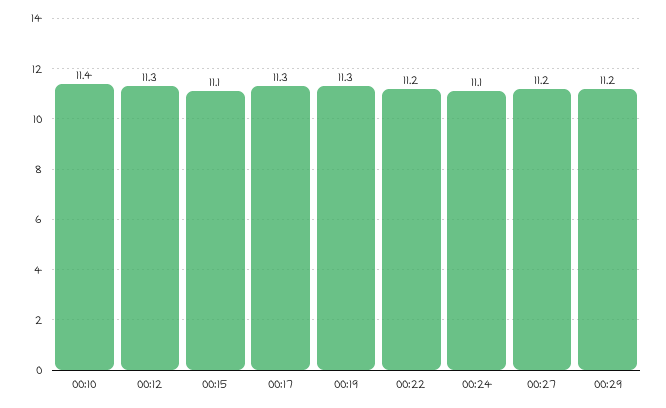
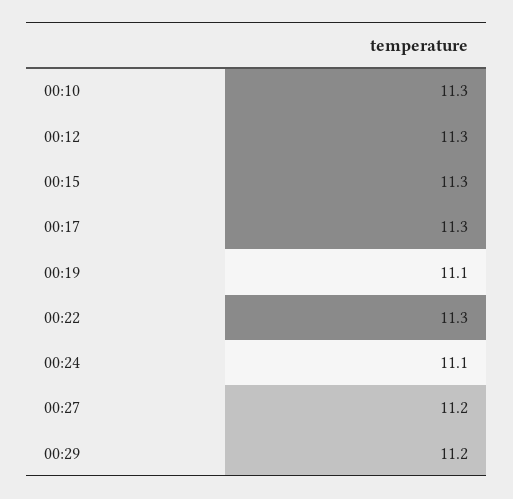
00:10: 11.4 -> 11.3
00:15: 11.1 -> 11.3
00:19: 11.3 -> 11.1
00:22: 11.2 -> 11.3

